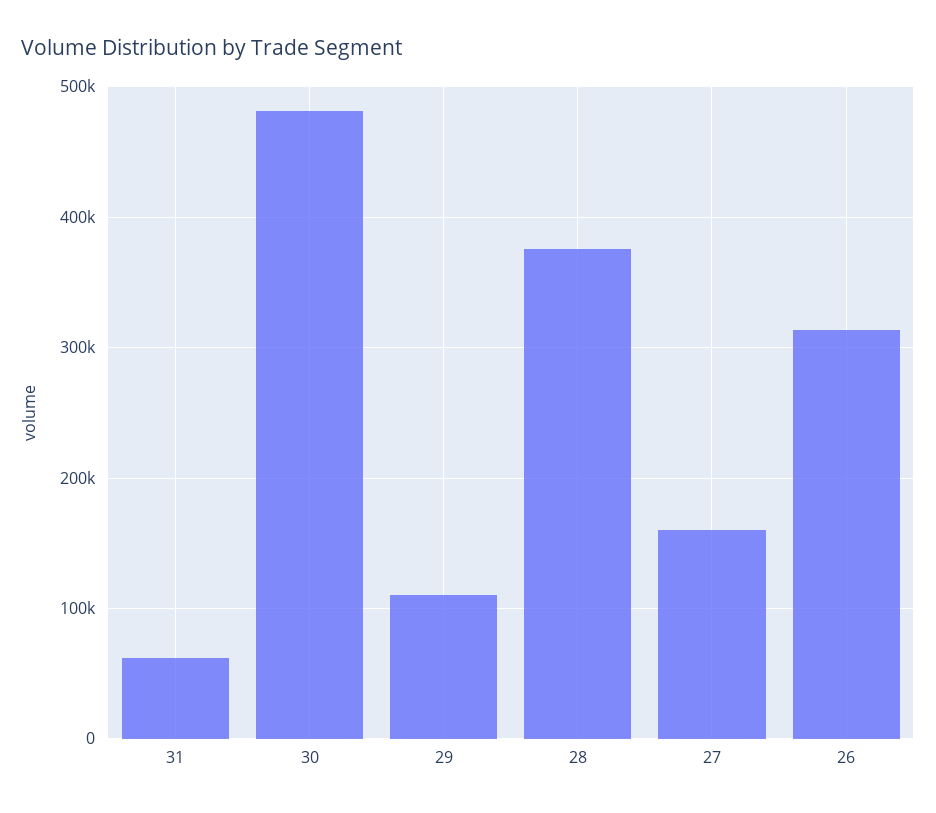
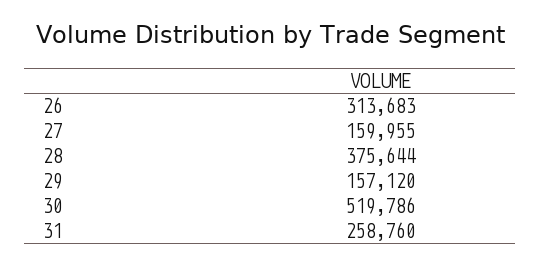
31: 60000 -> 258760
30: 480000 -> 519786
29: 110000 -> 157120

